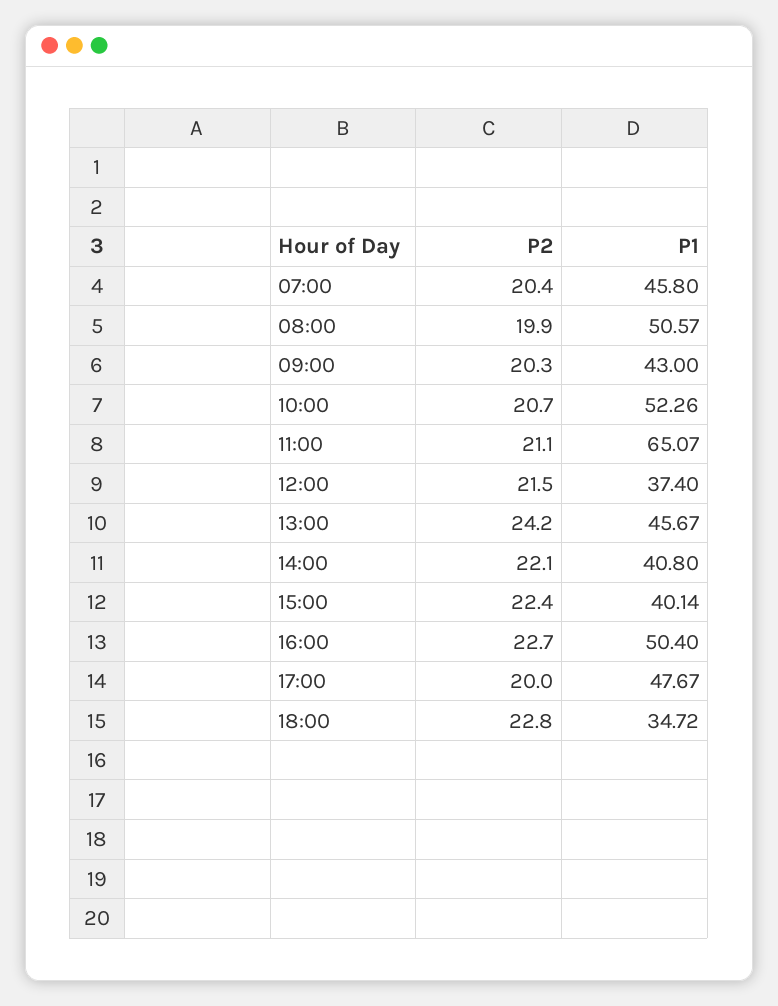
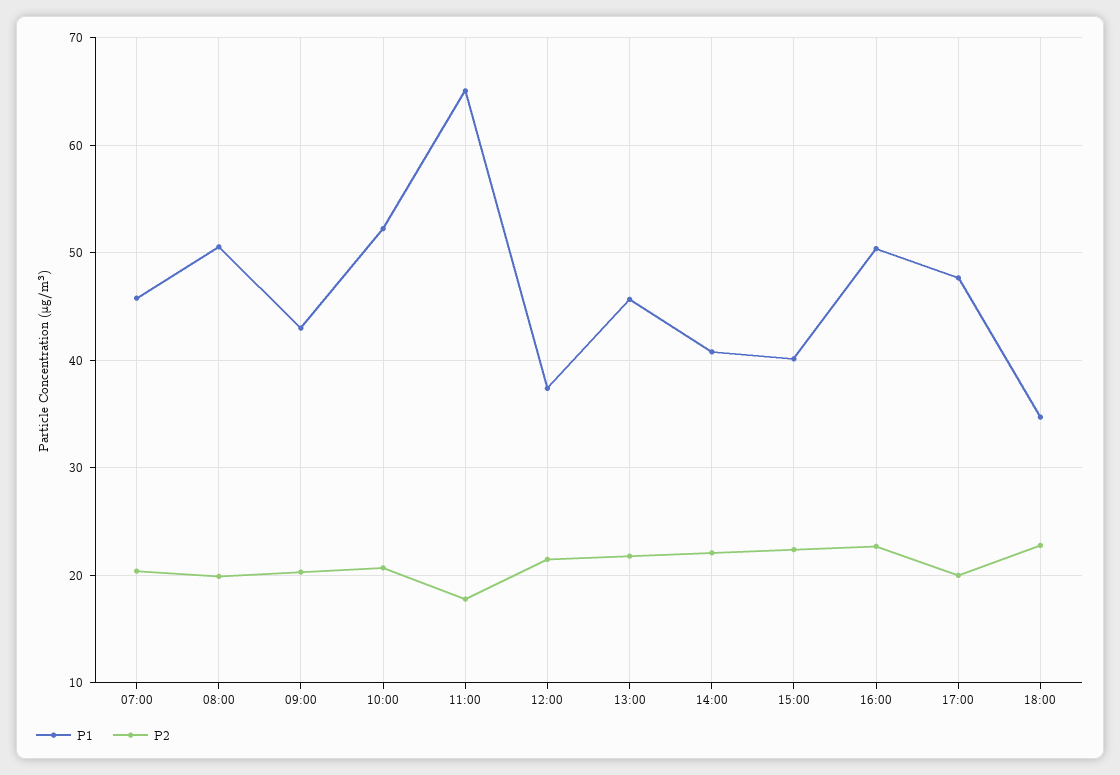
P2, 11:00: 21.1 -> 18
P2, 13:00: 24.2 -> 22

